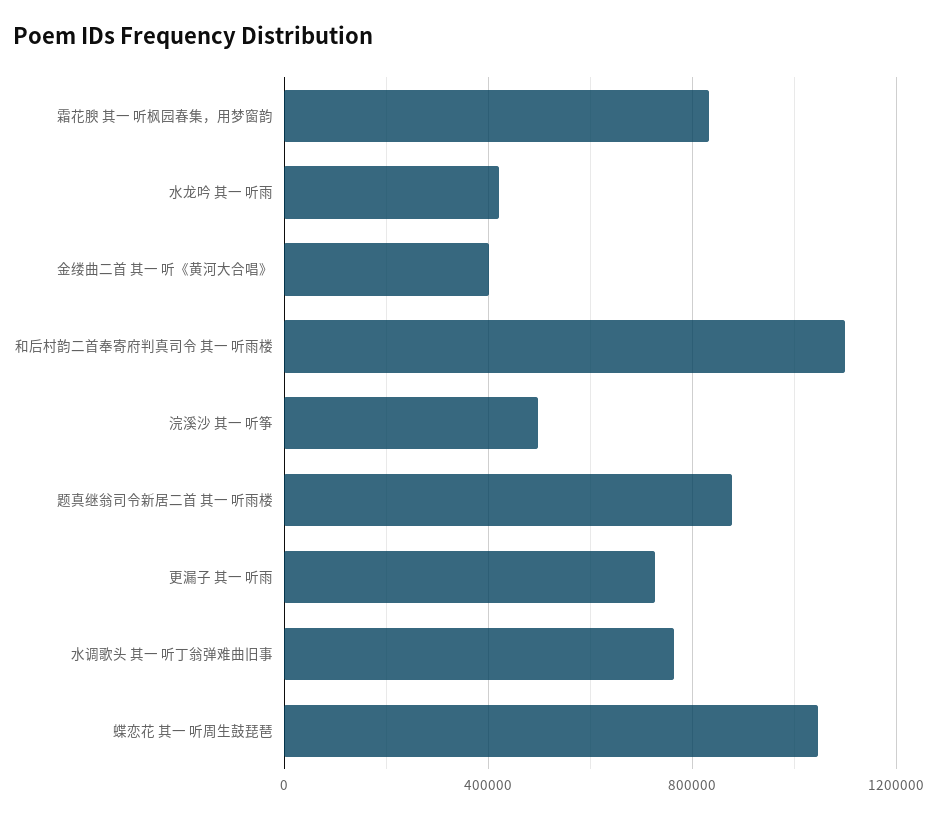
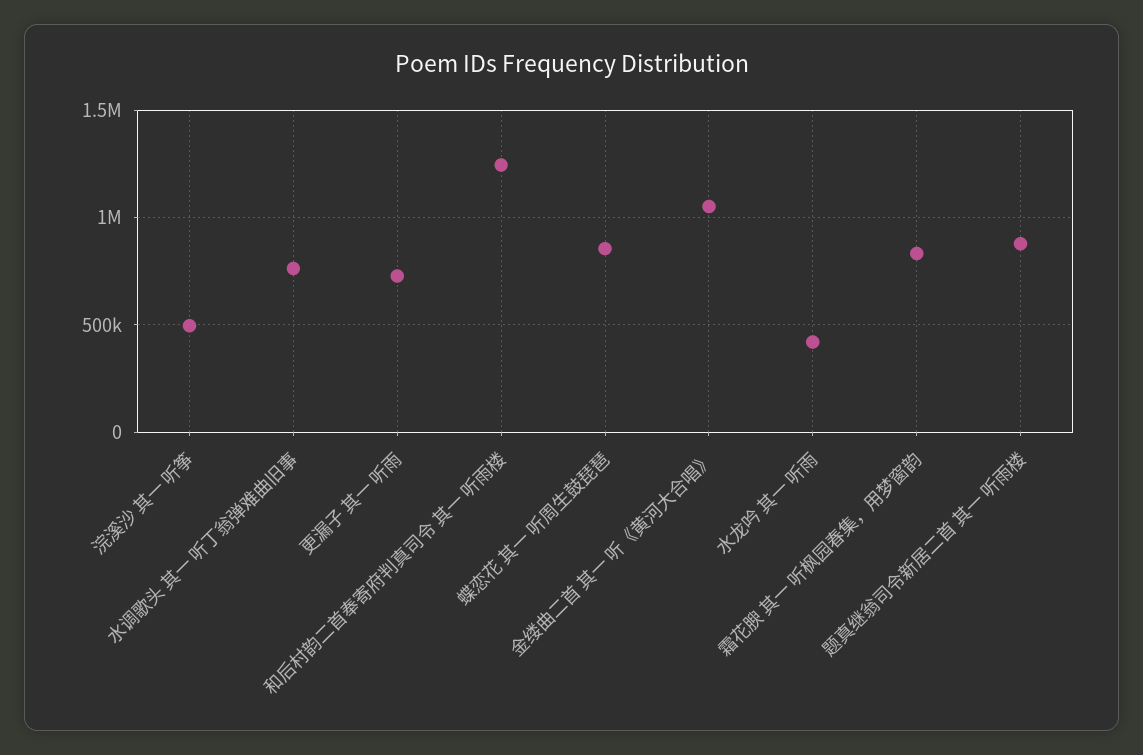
金缕曲二首 其一 听《黄河大合唱》: 400000 -> 1050000
和后村韵二首奉寄府判真司令 其一 听雨楼: 1100000 -> 1250000
蝶恋花 其一 听周生鼓琵琶: 1050000 -> 850000

